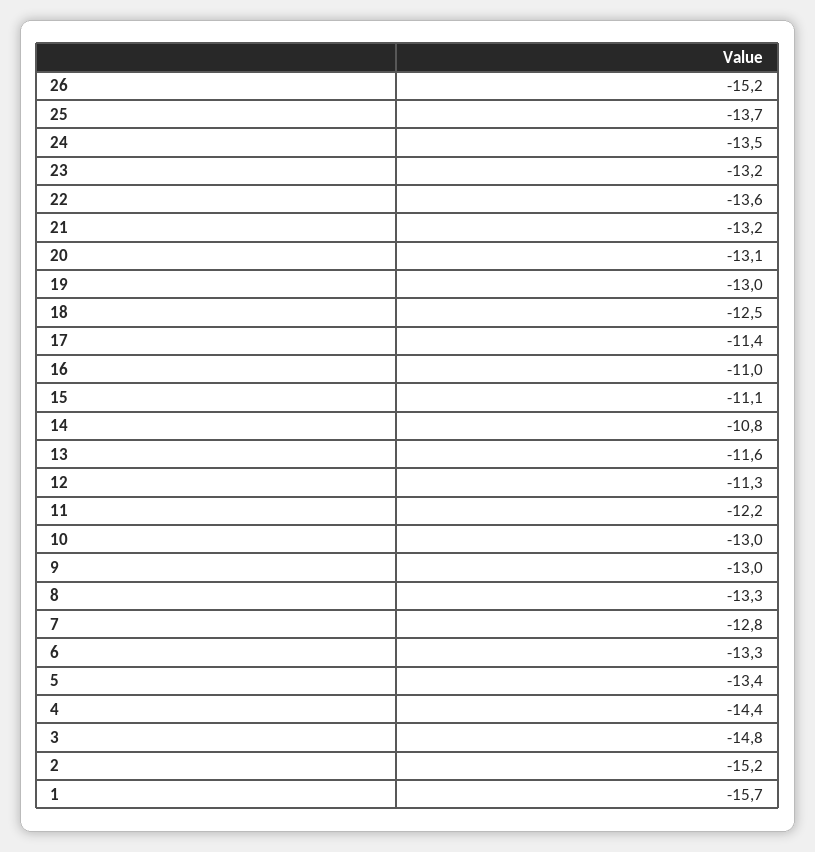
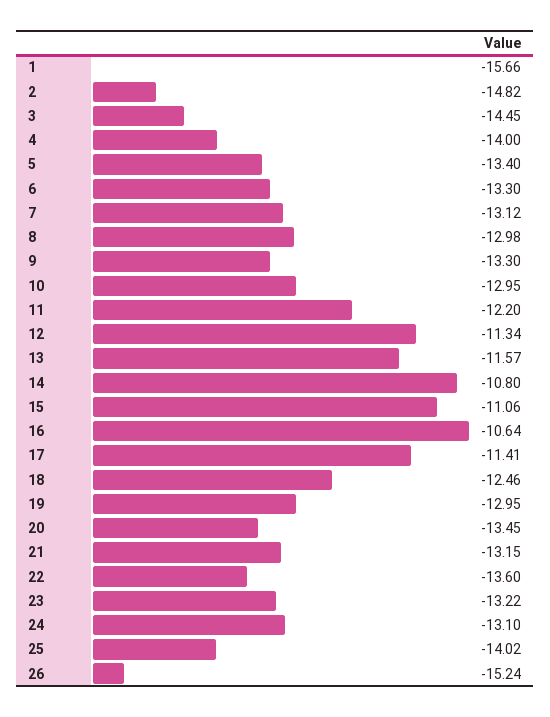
25: -13.7 -> -14.02
24: -13.5 -> -13.1
20: -13.1 -> -13.45
16: -11 -> -10.64
9: -13 -> -13.3
8: -13.3 -> -12.98
7: -12.8 -> -13.12
4: -14.4 -> -14
3: -14.8 -> -14.45
2: -15.2 -> -14.82

